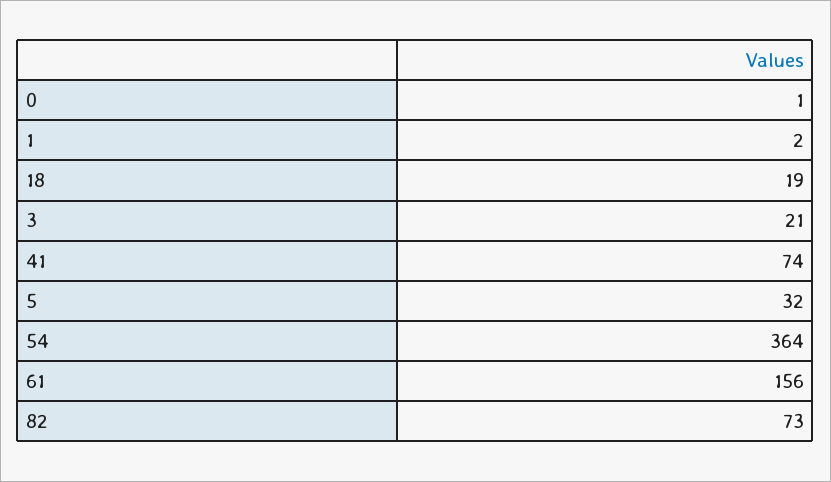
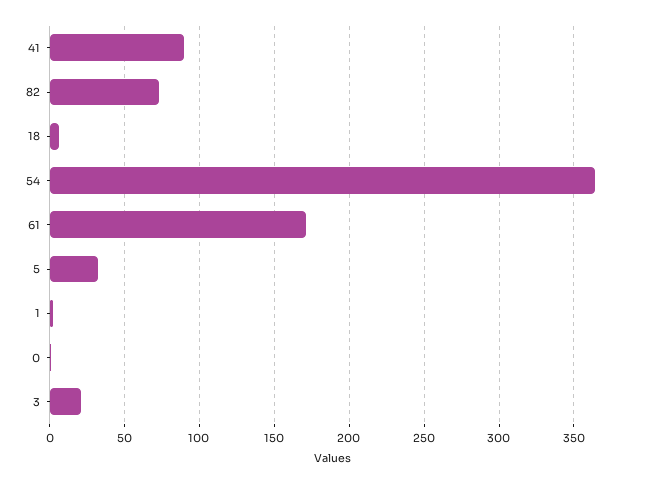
18: 19 -> 5
41: 74 -> 90
61: 156 -> 170

